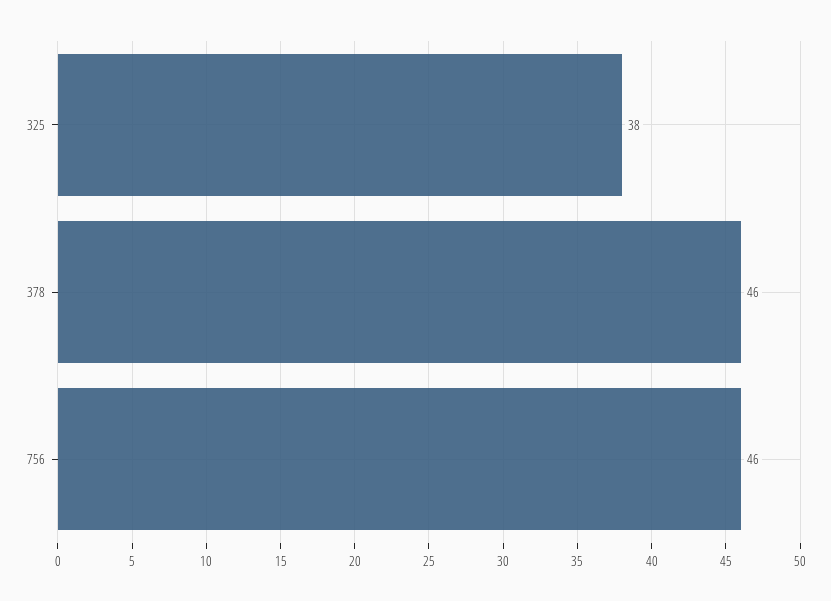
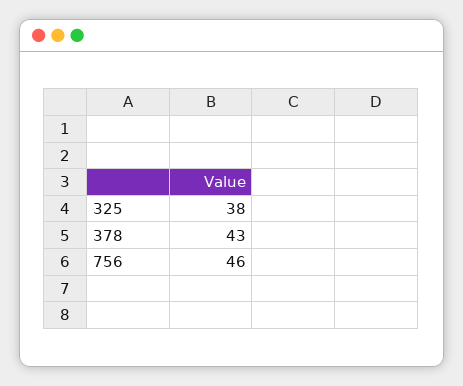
378: 46 -> 43

